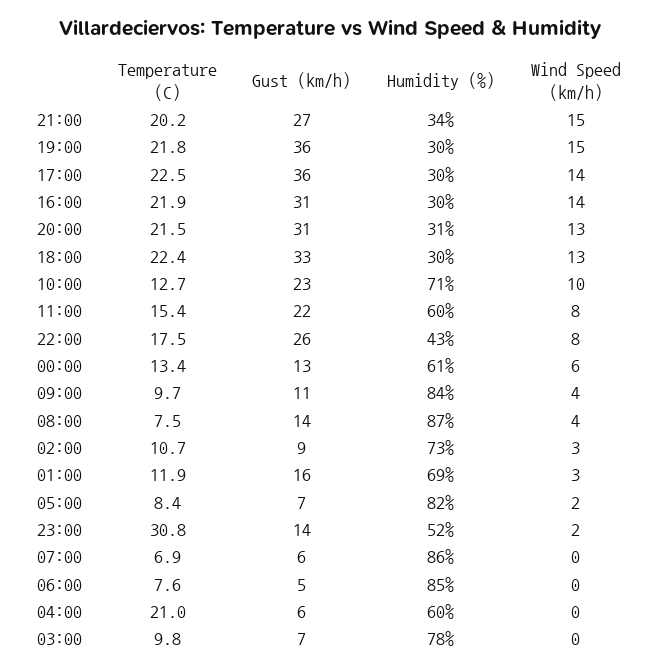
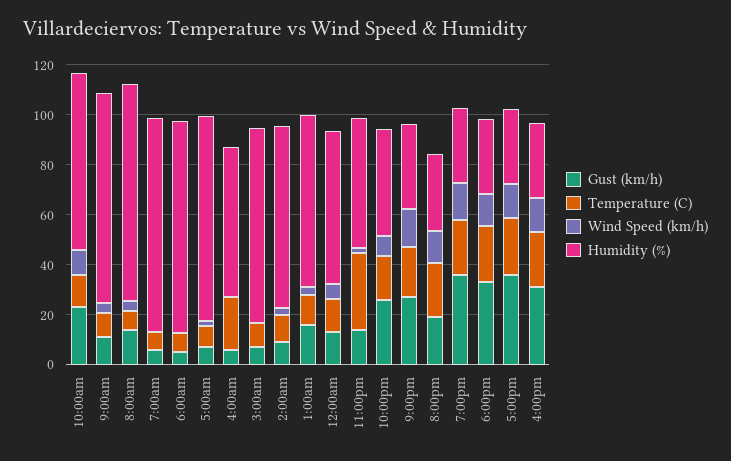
Gust (km/h), 20:00: 31 -> 20
Temperature (C), 11:00: 15.4 -> none
Gust (km/h), 11:00: 22 -> none
Humidity (%), 11:00: 60 -> none
Wind Speed (km/h), 11:00: 8 -> none

